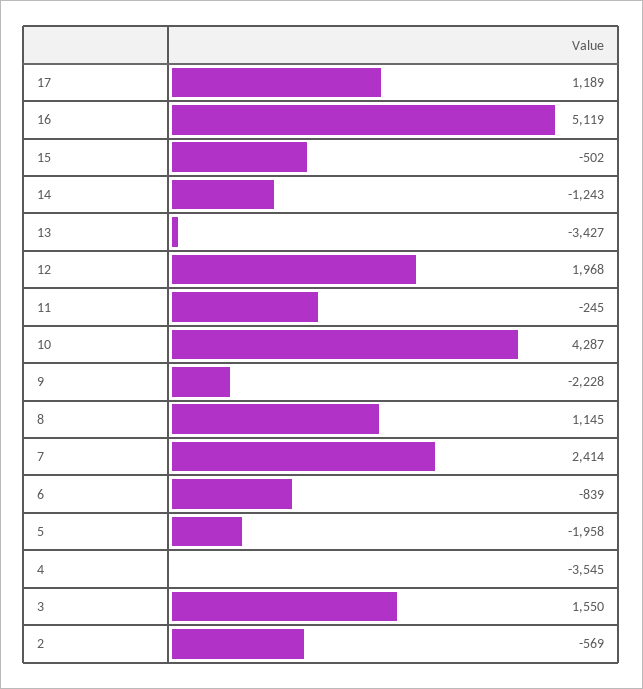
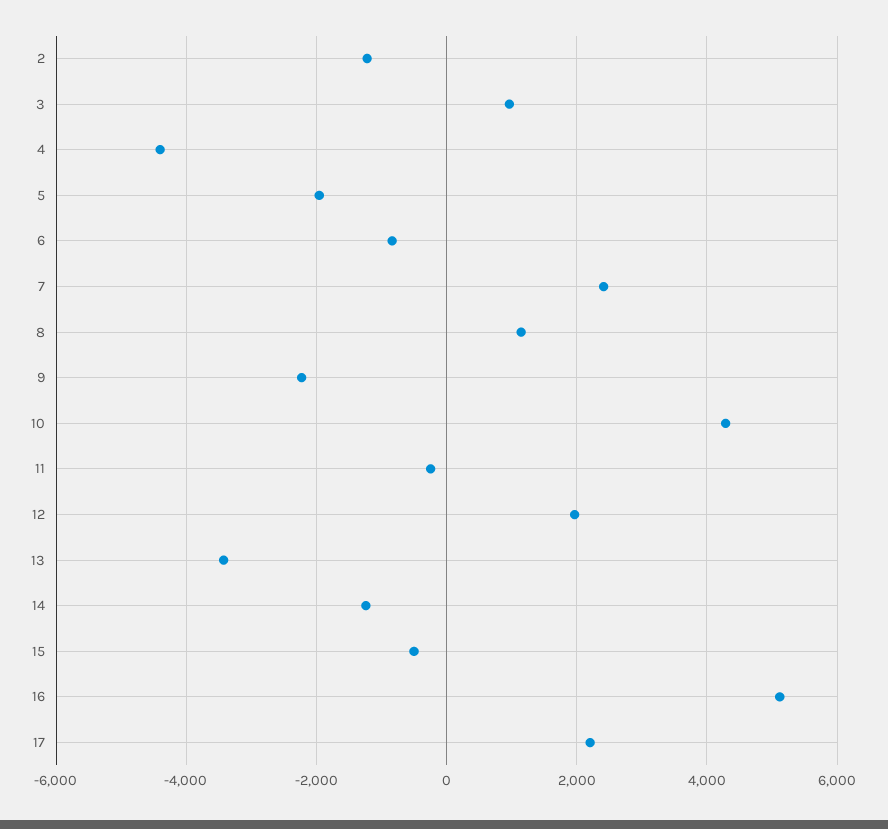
17: 1189 -> 2200
4: -3545 -> -4400
3: 1550 -> 1000
2: -569 -> -1200

